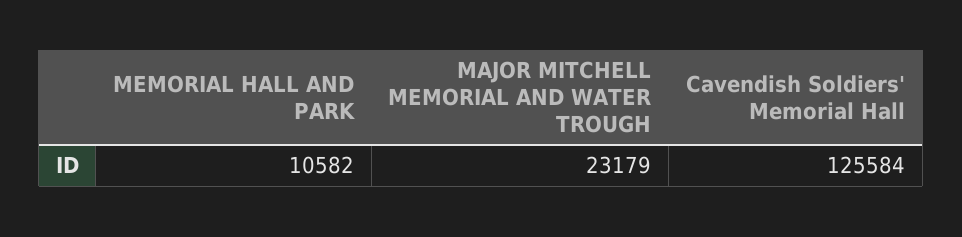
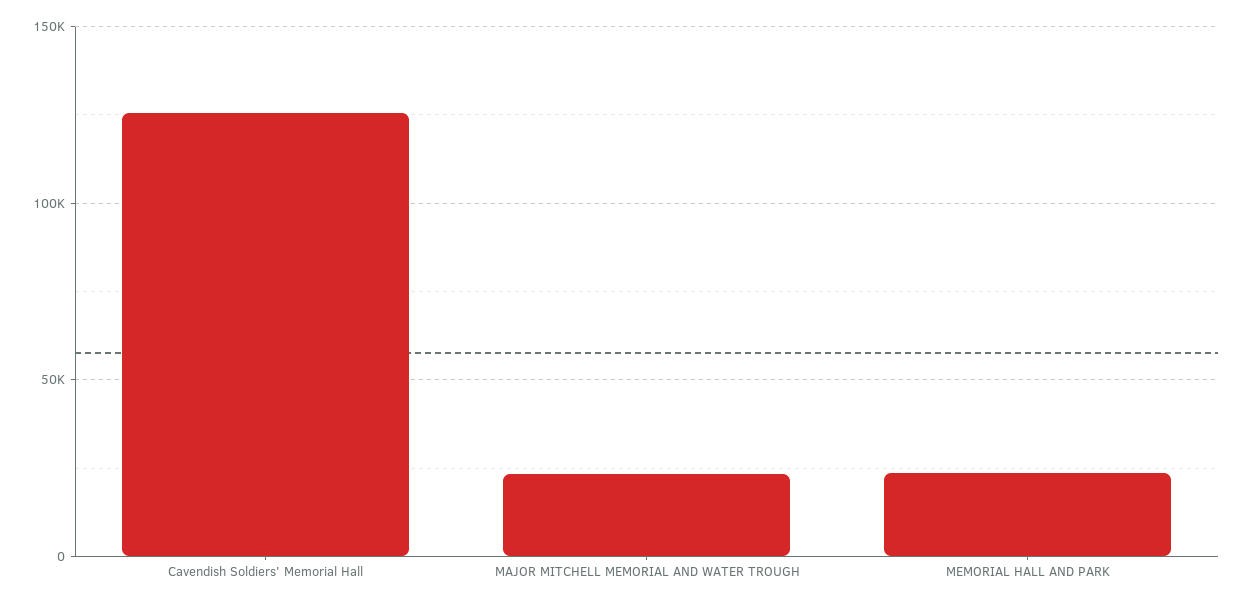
MEMORIAL HALL AND PARK: 10582 -> 25000

